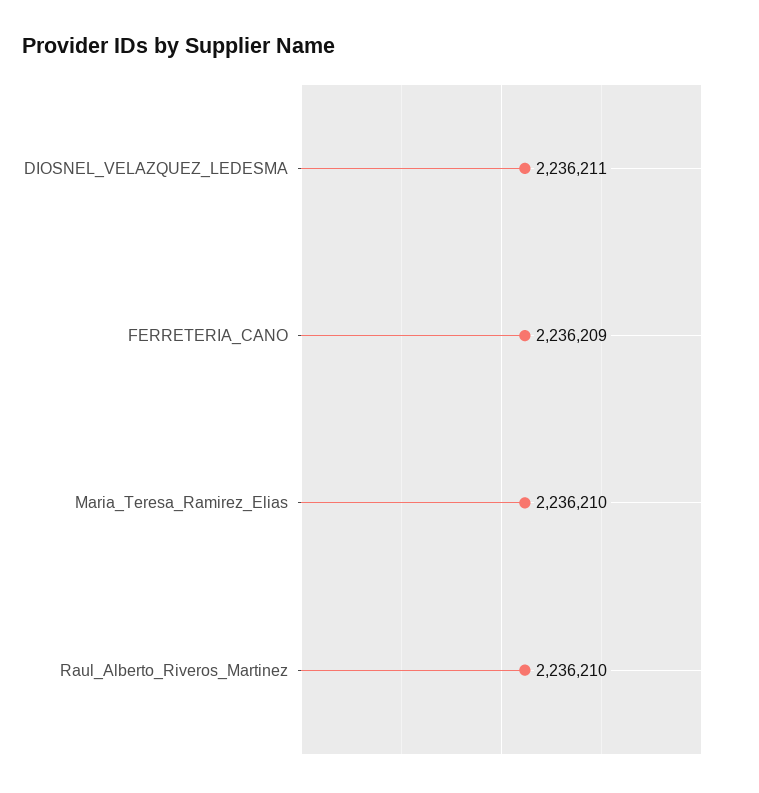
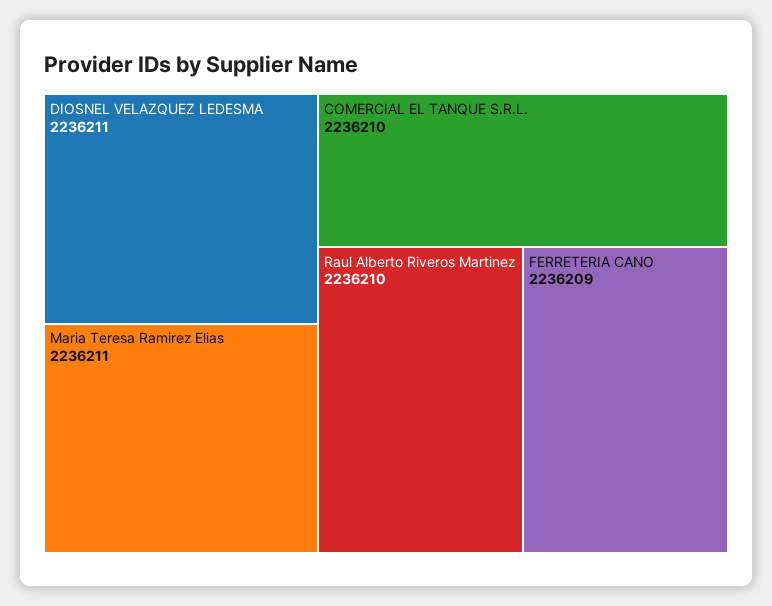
Maria_Teresa_Ramirez_Elias: 2236210 -> 2236211
COMERCIAL EL TANQUE S.R.L.: none -> 2236210

